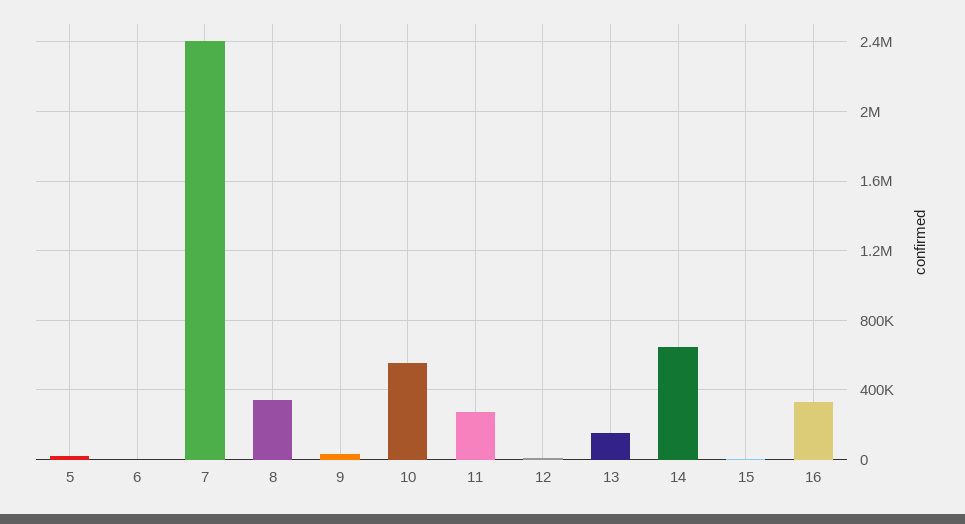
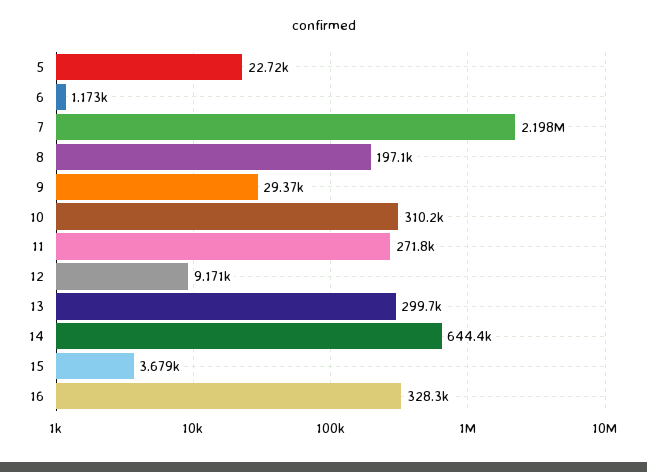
7: 2400000 -> 2198000
8: 350000 -> 197100
10: 550000 -> 310200
13: 150000 -> 299700

